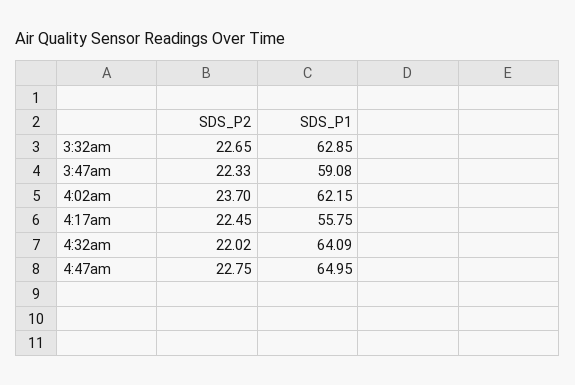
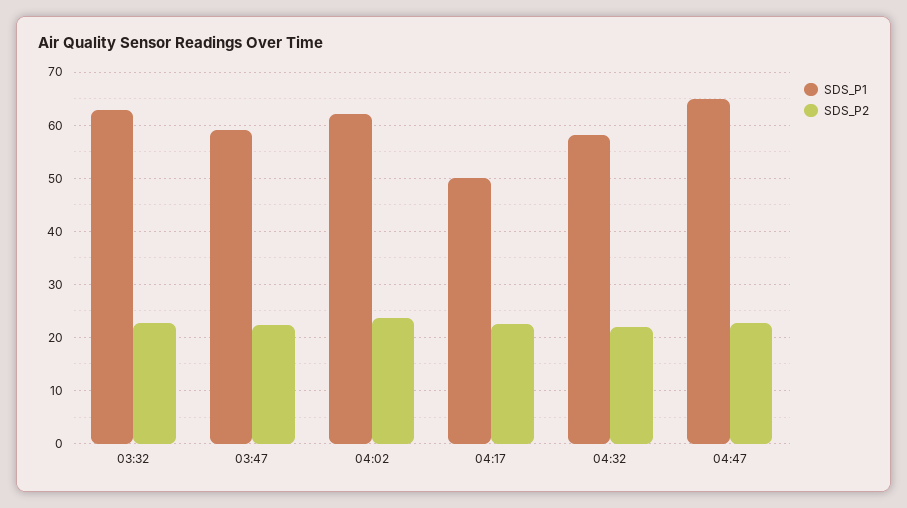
SDS_P1, 4:17am: 55.75 -> 50
SDS_P1, 4:32am: 64.09 -> 58

